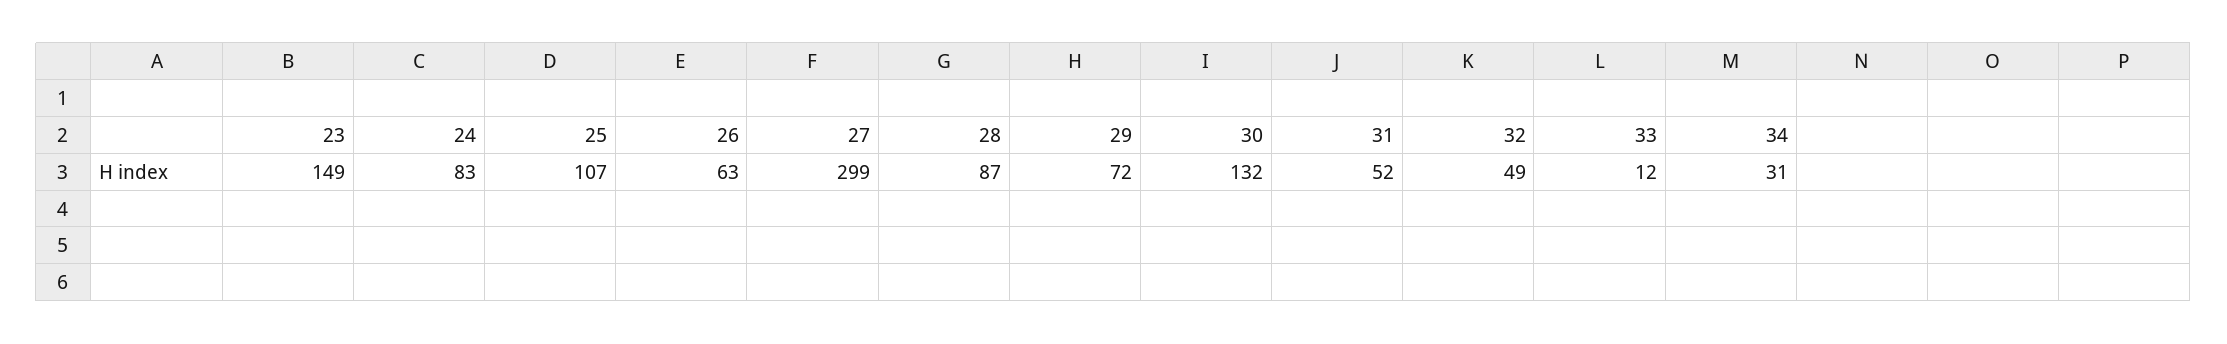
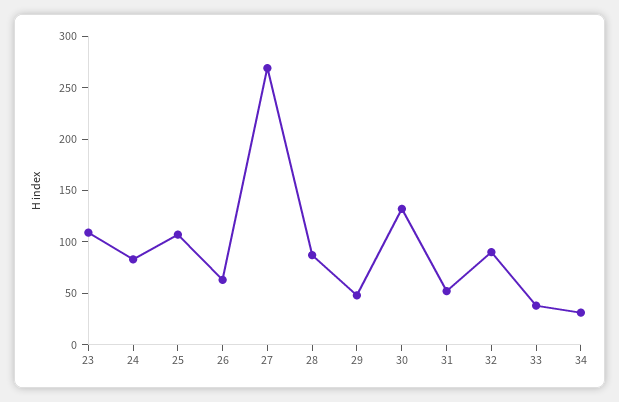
23: 149 -> 110
27: 299 -> 270
29: 72 -> 50
32: 49 -> 90
33: 12 -> 40

